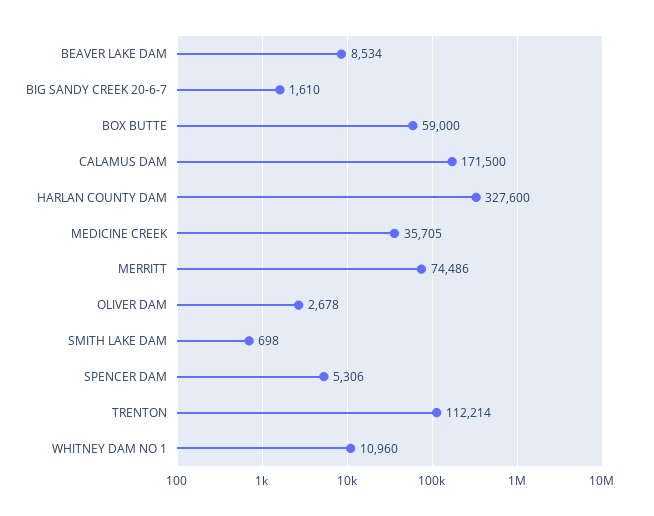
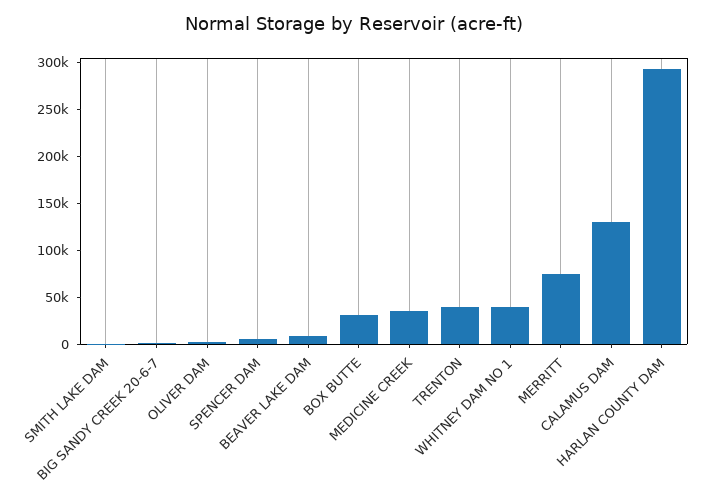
BOX BUTTE: 59000 -> 30000
CALAMUS DAM: 171500 -> 130000
HARLAN COUNTY DAM: 327600 -> 290000
TRENTON: 112214 -> 40000
WHITNEY DAM NO 1: 10960 -> 40000

